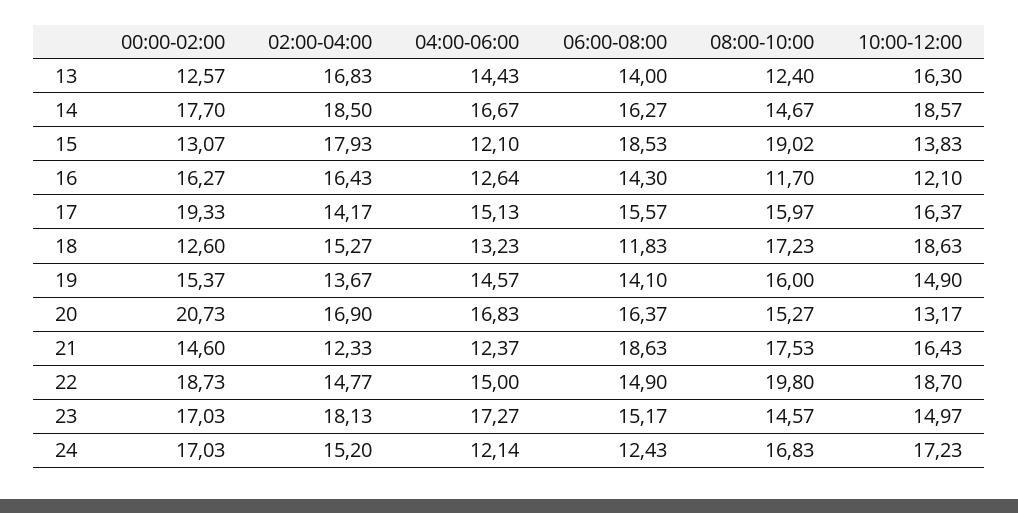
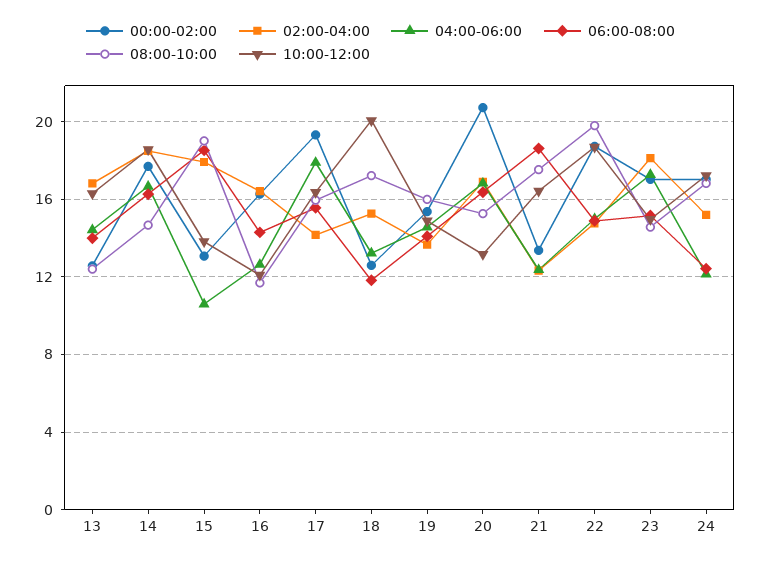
04:00-06:00, 15: 12.1 -> 10.5
04:00-06:00, 17: 15.13 -> 18
10:00-12:00, 18: 18.63 -> 20
00:00-02:00, 21: 14.6 -> 13.5

